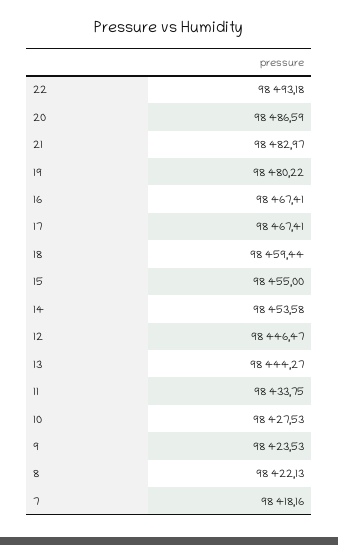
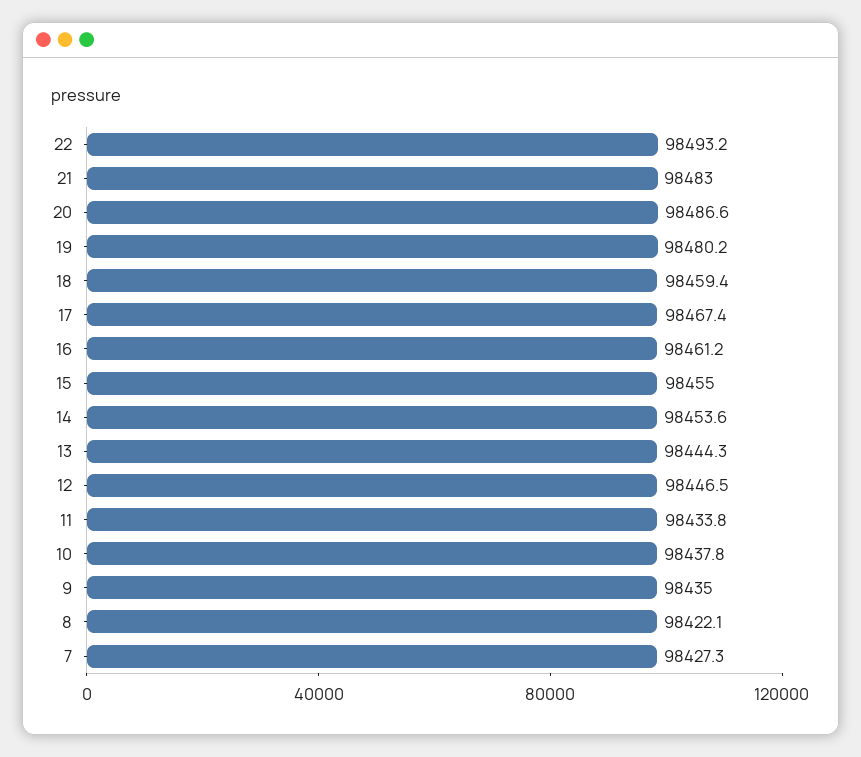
16: 98467.41 -> 98461.2
10: 98427.53 -> 98437.8
9: 98423.53 -> 98435
7: 98418.16 -> 98427.3

